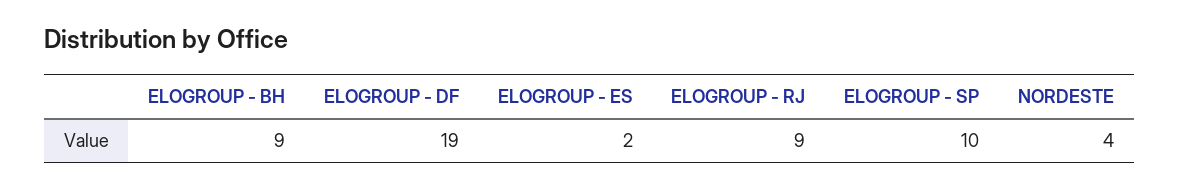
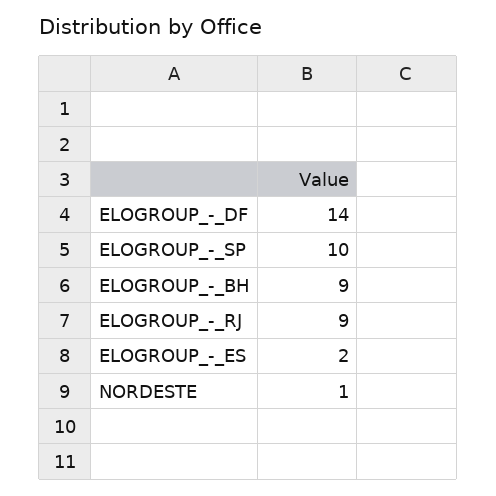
ELOGROUP - DF: 19 -> 14
NORDESTE: 4 -> 1

